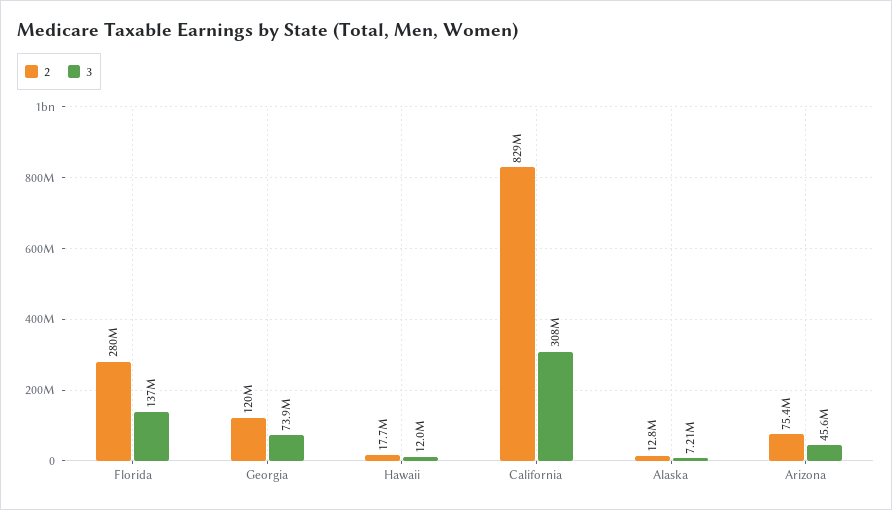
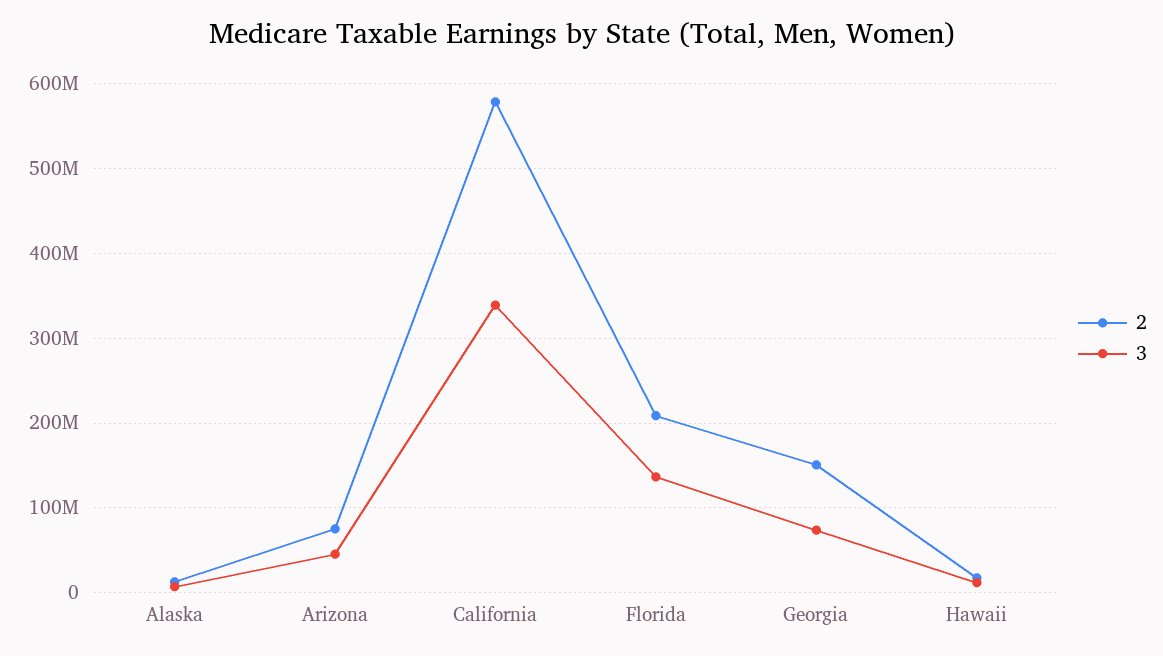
2, Florida: 280000000 -> 210000000
2, Georgia: 120000000 -> 150000000
2, California: 829000000 -> 580000000
3, California: 308000000 -> 340000000

